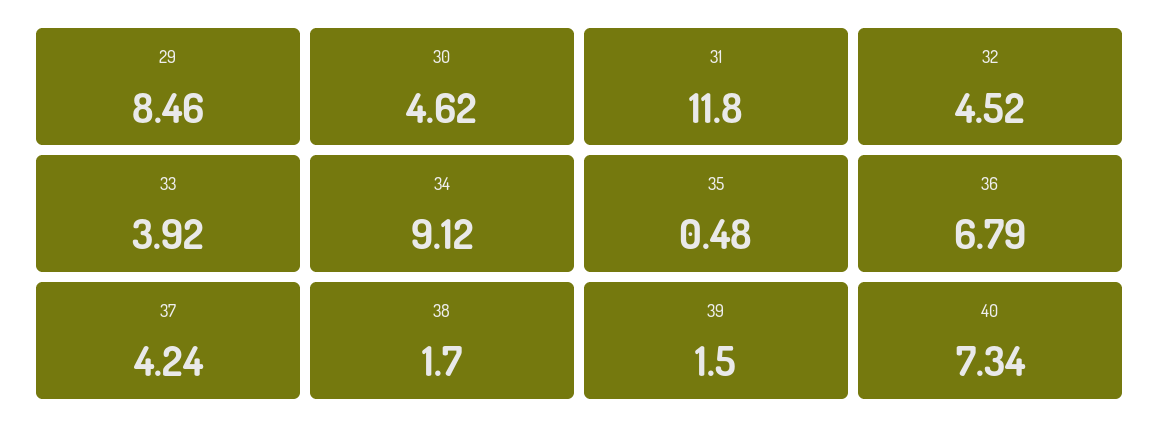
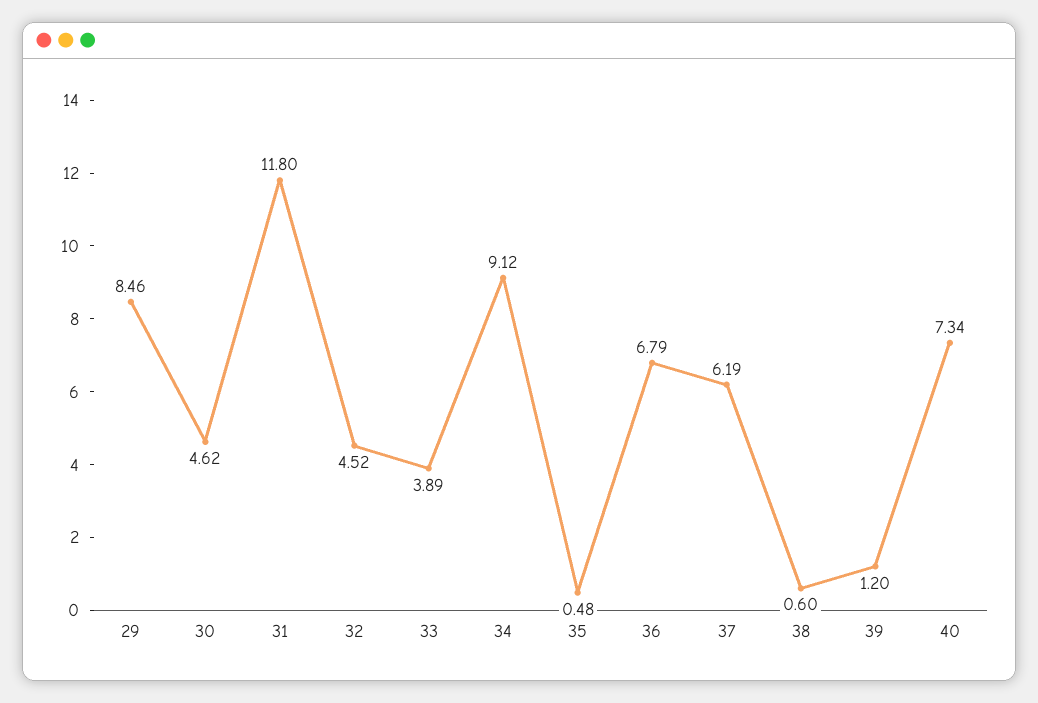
33: 3.92 -> 3.89
37: 4.24 -> 6.19
38: 1.7 -> 0.6
39: 1.5 -> 1.2

